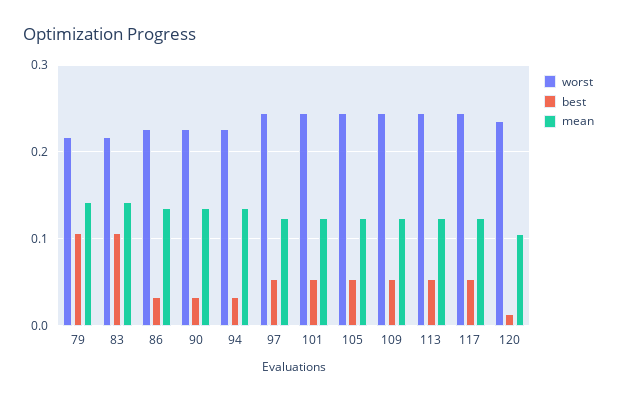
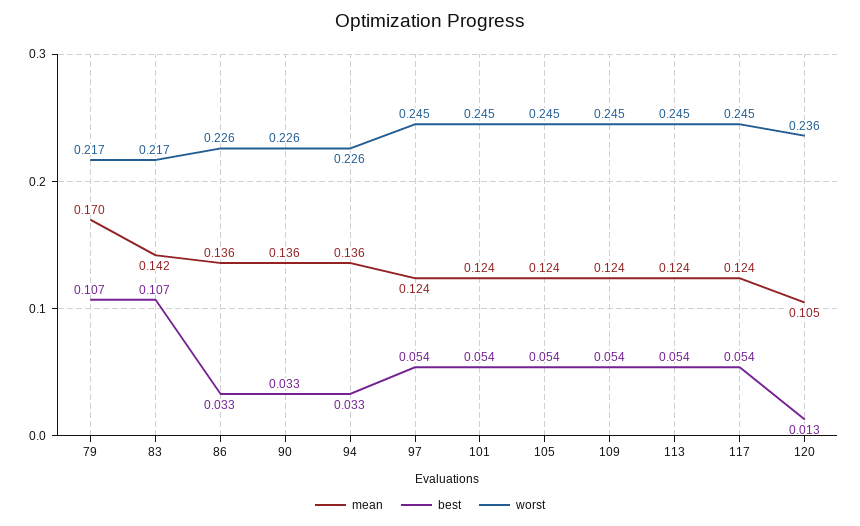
mean, 79: 0.14 -> 0.17

